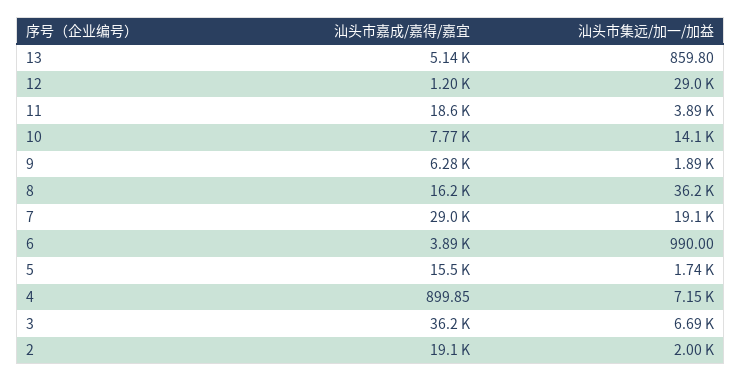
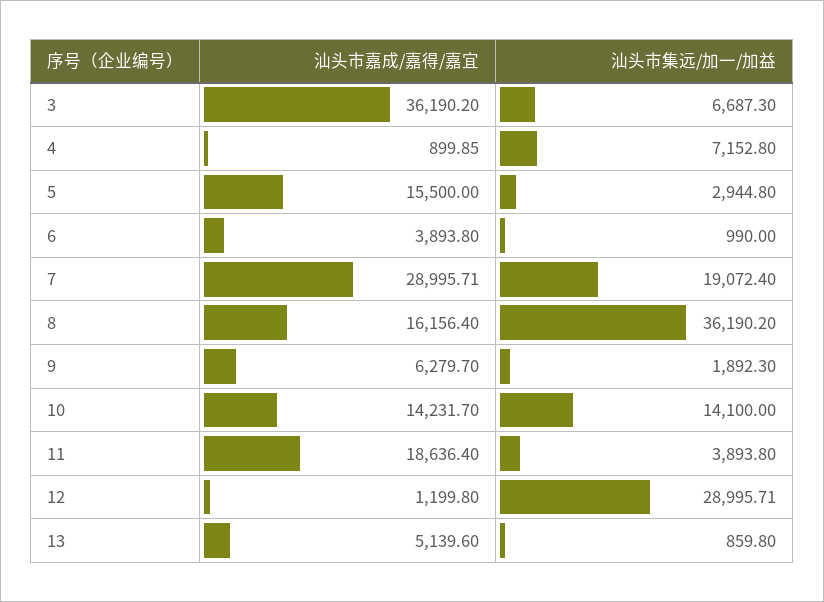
汕头市嘉成/嘉得/嘉宜, 10: 7770 -> 14231.7
汕头市集远/加一/加益, 5: 1740 -> 2944.8
汕头市嘉成/嘉得/嘉宜, 2: 19100 -> none
汕头市集远/加一/加益, 2: 2000 -> none

